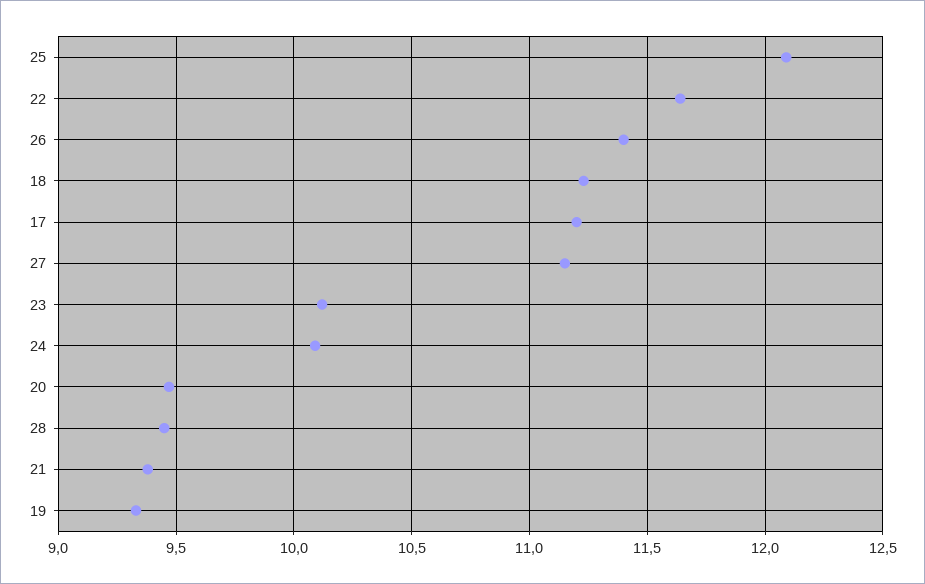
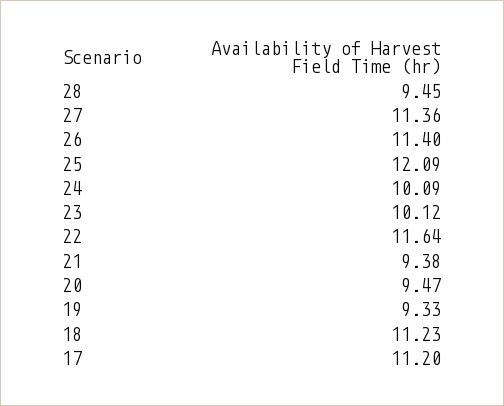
27: 11.15 -> 11.36

